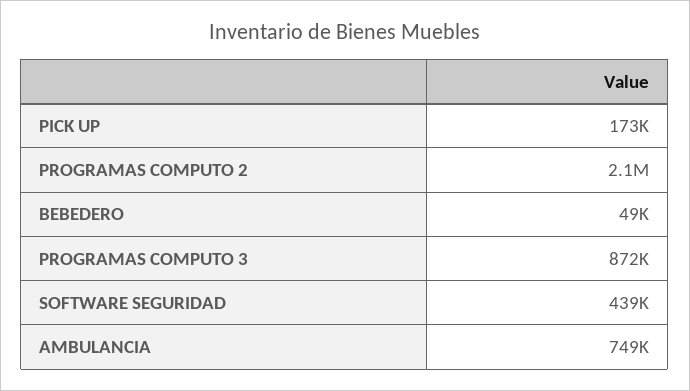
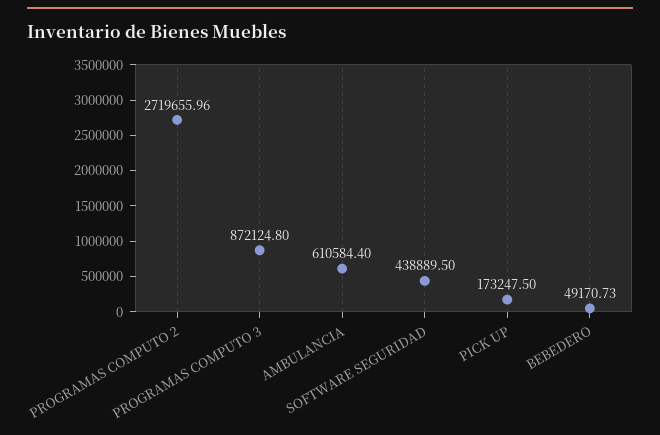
PROGRAMAS COMPUTO 2: 2100000 -> 2719655.96
AMBULANCIA: 749000 -> 610584.4

